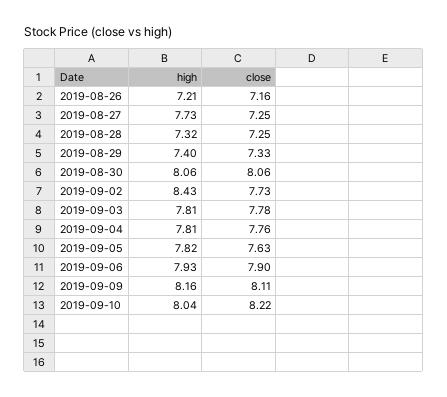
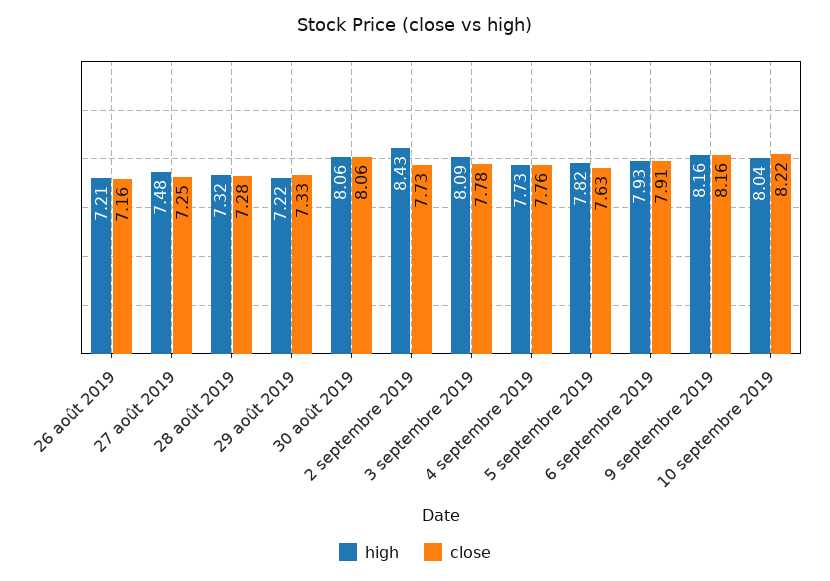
high, 2019-08-27: 7.73 -> 7.48
close, 2019-08-28: 7.25 -> 7.28
high, 2019-08-29: 7.4 -> 7.22
high, 2019-09-03: 7.81 -> 8.09
high, 2019-09-04: 7.81 -> 7.73
close, 2019-09-06: 7.9 -> 7.91
close, 2019-09-09: 8.11 -> 8.16

